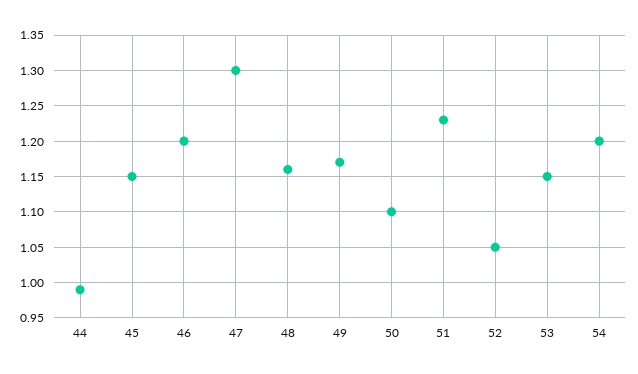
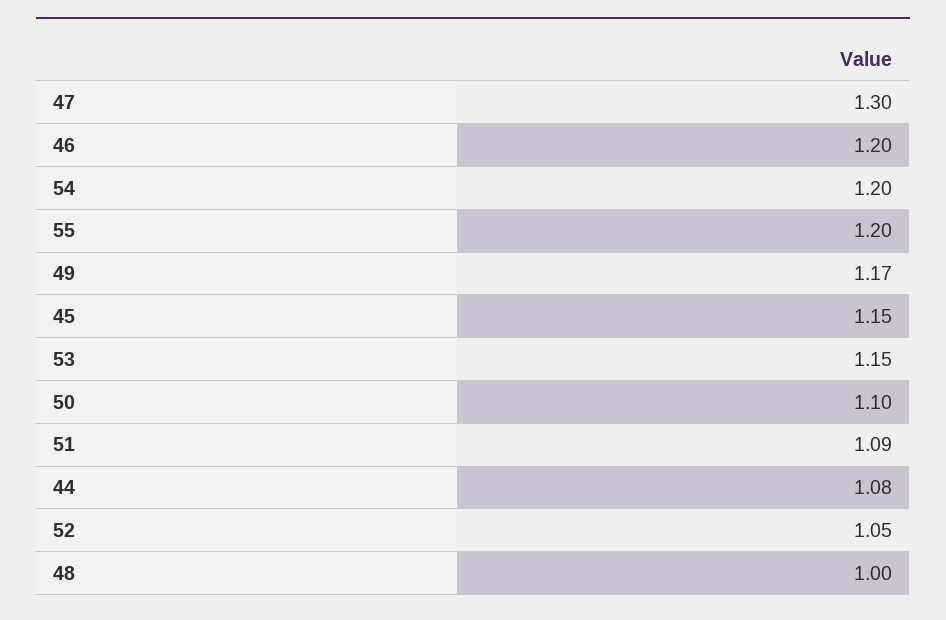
44: 0.99 -> 1.08
48: 1.16 -> 1
51: 1.23 -> 1.09
55: none -> 1.2

